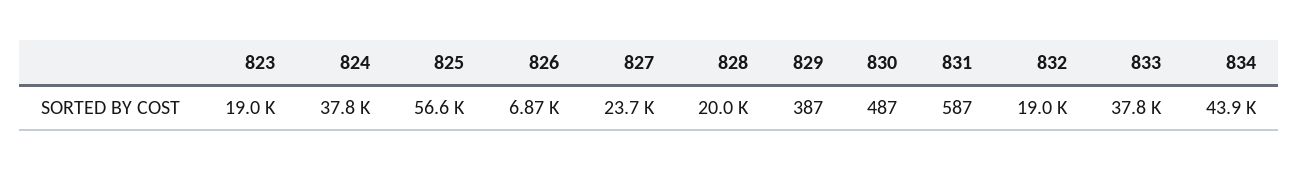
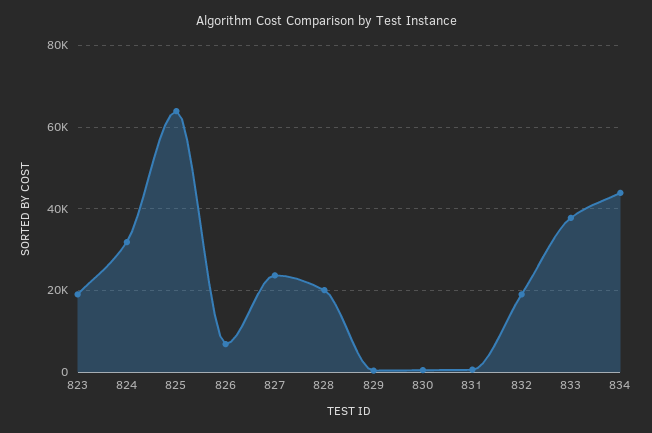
824: 37800 -> 32000
825: 56600 -> 64000

